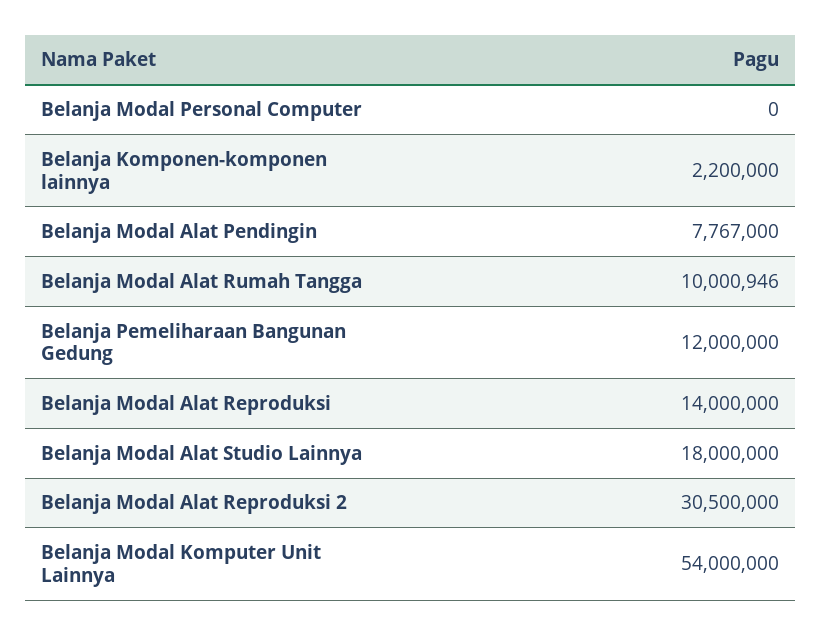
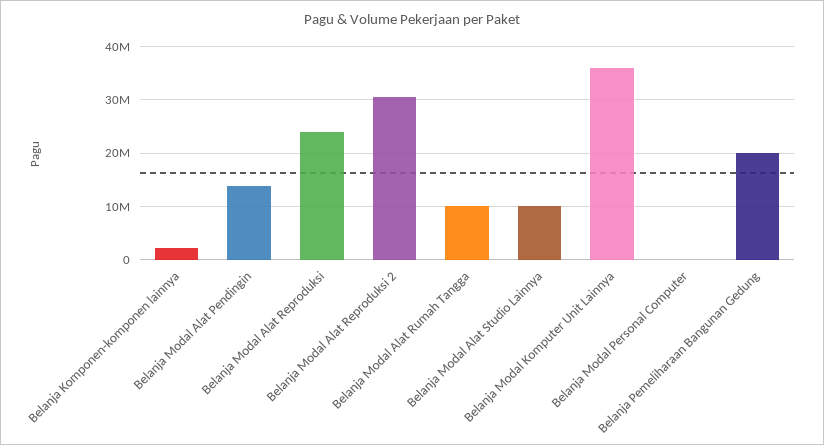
Belanja Modal Alat Pendingin: 7767000 -> 14000000
Belanja Pemeliharaan Bangunan Gedung: 12000000 -> 20000000
Belanja Modal Alat Reproduksi: 14000000 -> 24000000
Belanja Modal Alat Studio Lainnya: 18000000 -> 10000000
Belanja Modal Komputer Unit Lainnya: 54000000 -> 36000000

